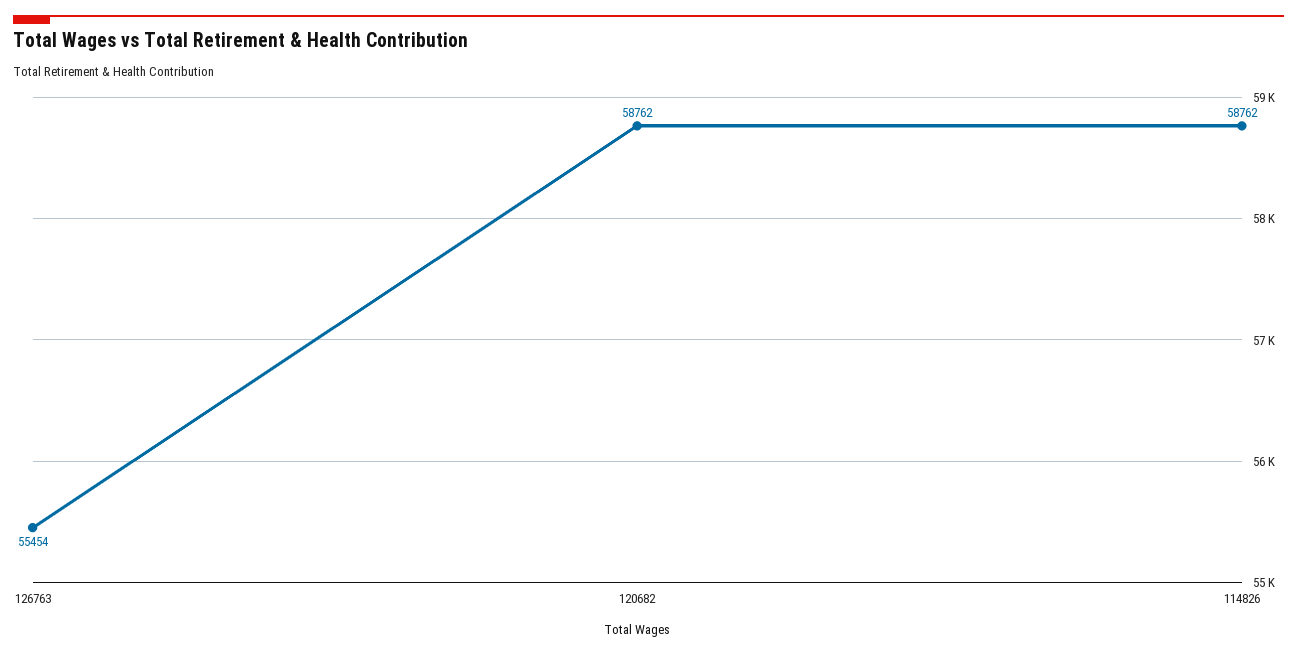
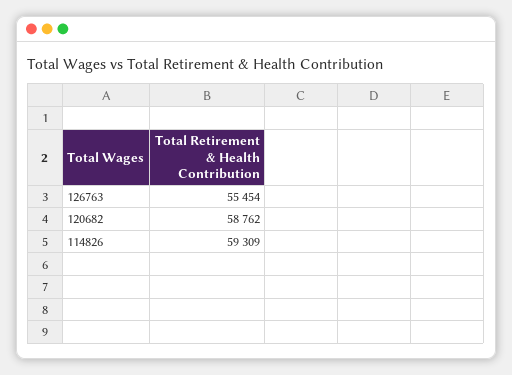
114826: 58762 -> 59309

